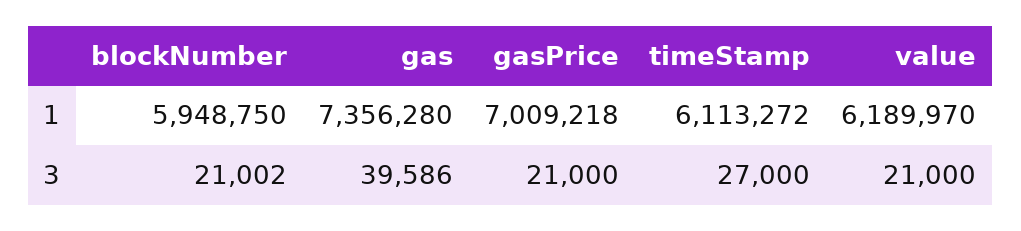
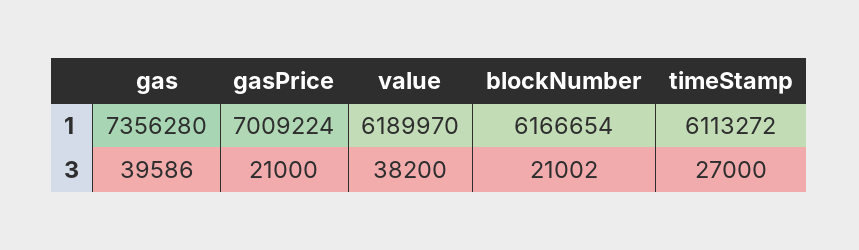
blockNumber, 1: 5948750 -> 6166654
gasPrice, 1: 7009218 -> 7009224
value, 3: 21000 -> 38200

